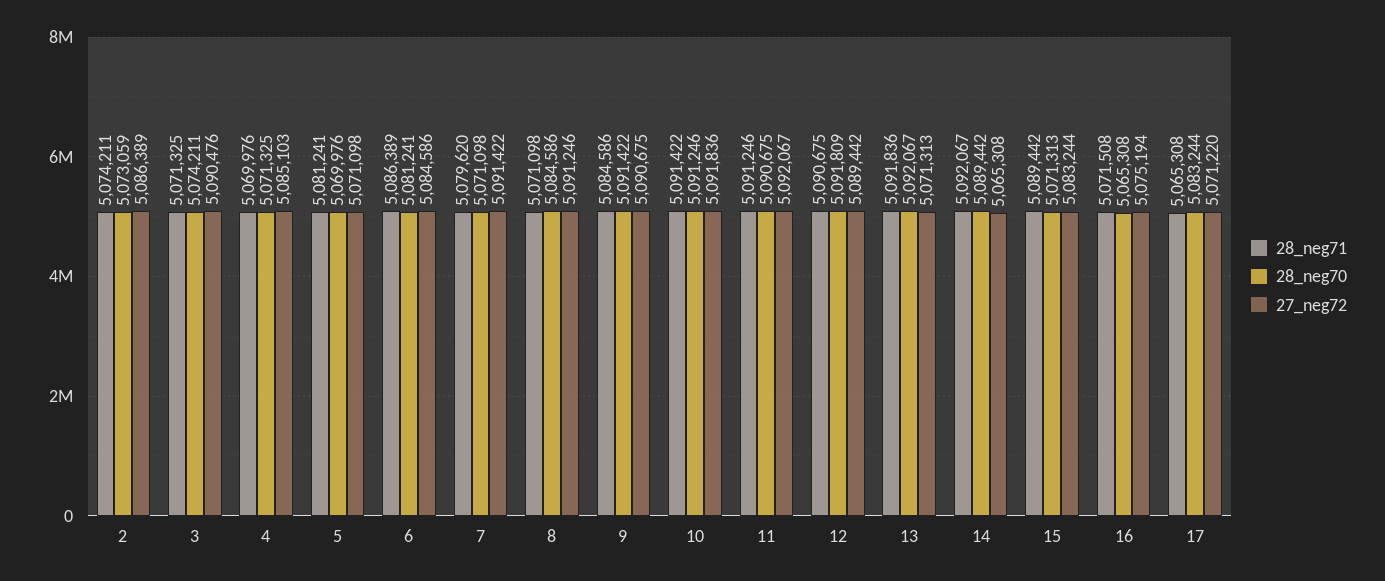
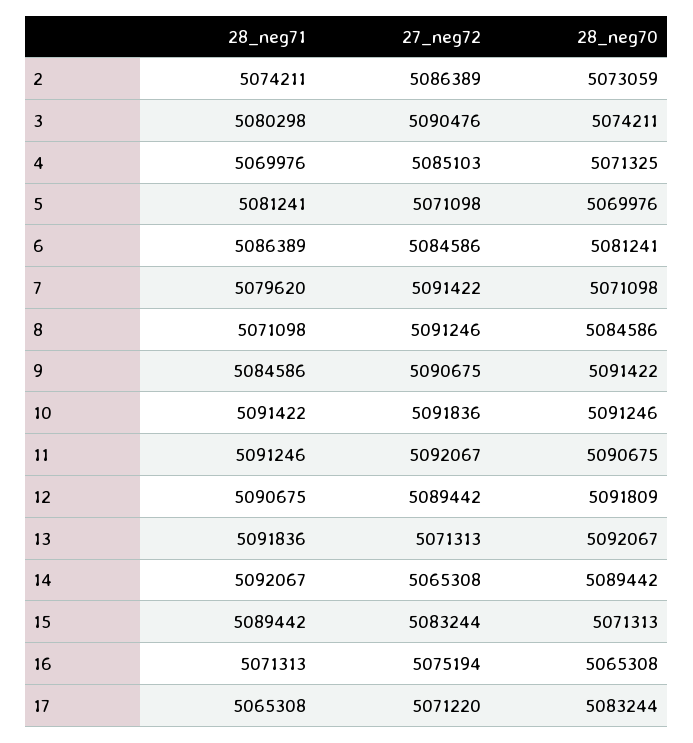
28_neg71, 3: 5071325 -> 5080298
28_neg71, 16: 5071508 -> 5071313

